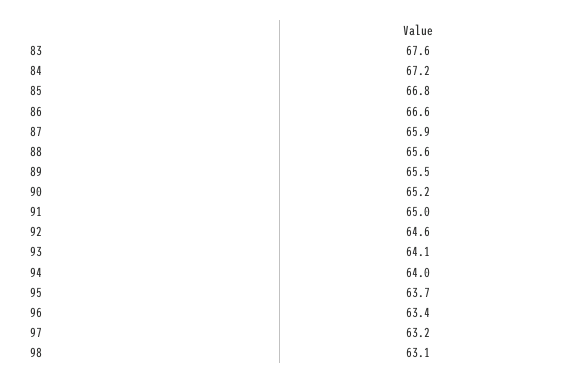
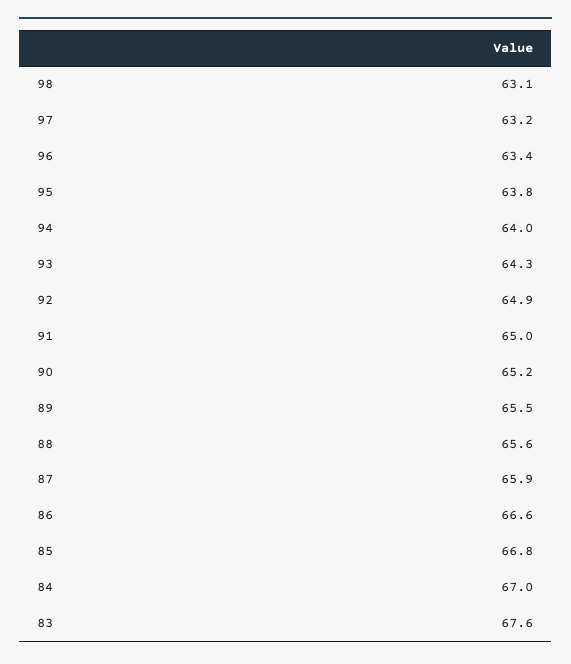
84: 67.2 -> 67
92: 64.6 -> 64.9
93: 64.1 -> 64.3
95: 63.7 -> 63.8

